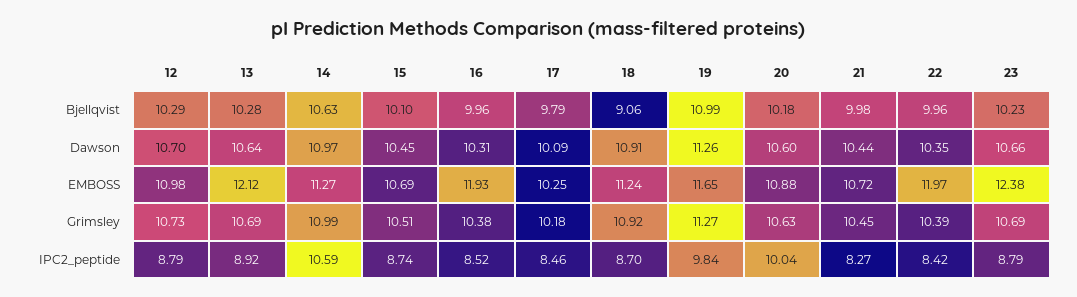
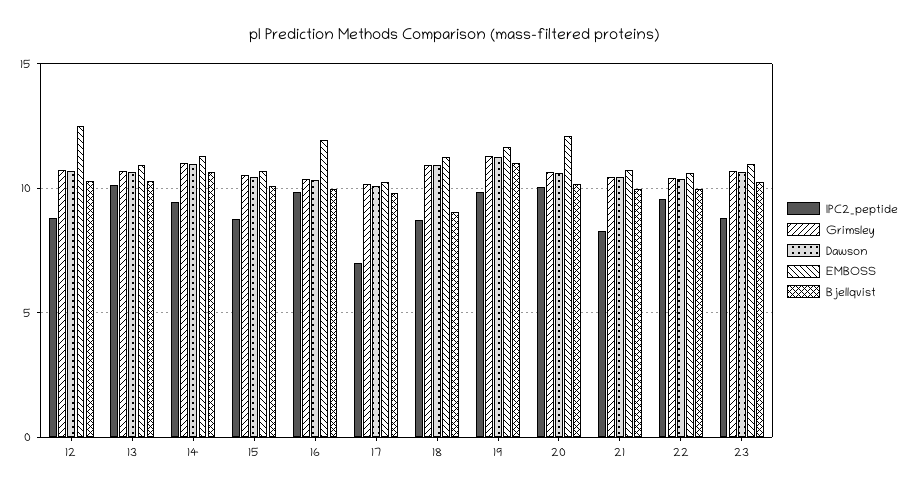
EMBOSS, 12: 10.98 -> 12.5
EMBOSS, 13: 12.12 -> 11
EMBOSS, 20: 10.88 -> 12
EMBOSS, 22: 11.97 -> 10.5
EMBOSS, 23: 12.38 -> 11
IPC2_peptide, 13: 8.92 -> 10
IPC2_peptide, 14: 10.59 -> 9.5
IPC2_peptide, 16: 8.52 -> 10
IPC2_peptide, 17: 8.46 -> 7
IPC2_peptide, 22: 8.42 -> 9.5

